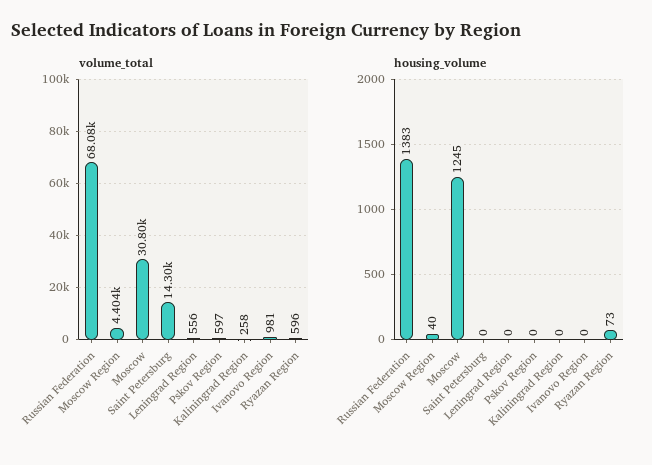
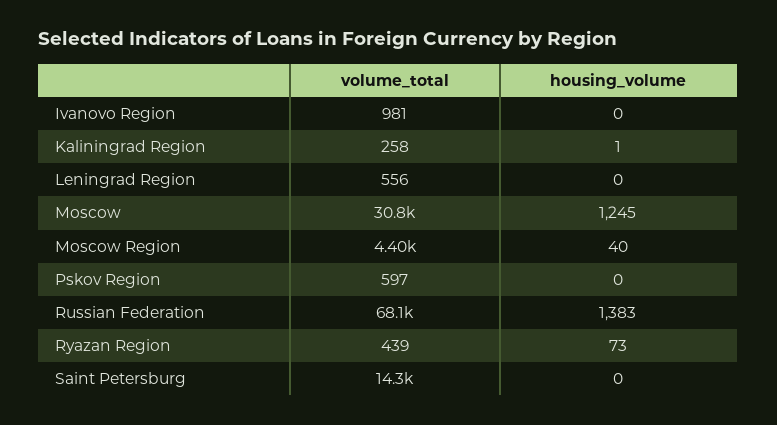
volume_total, Ryazan Region: 596 -> 439
housing_volume, Kaliningrad Region: 0 -> 1

